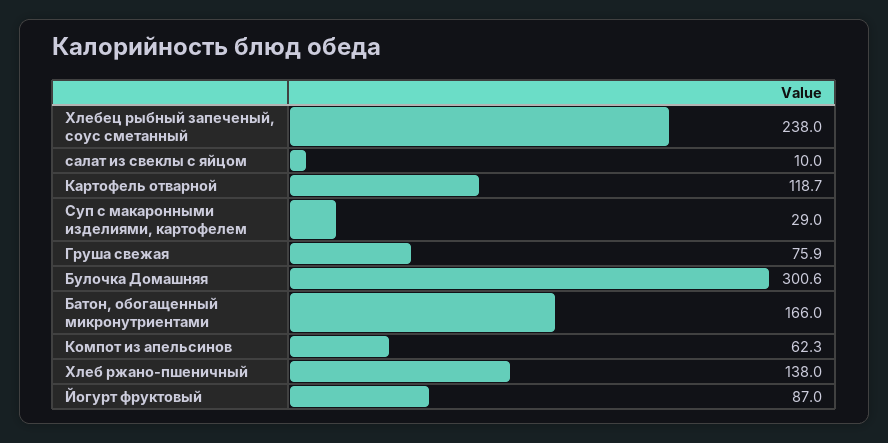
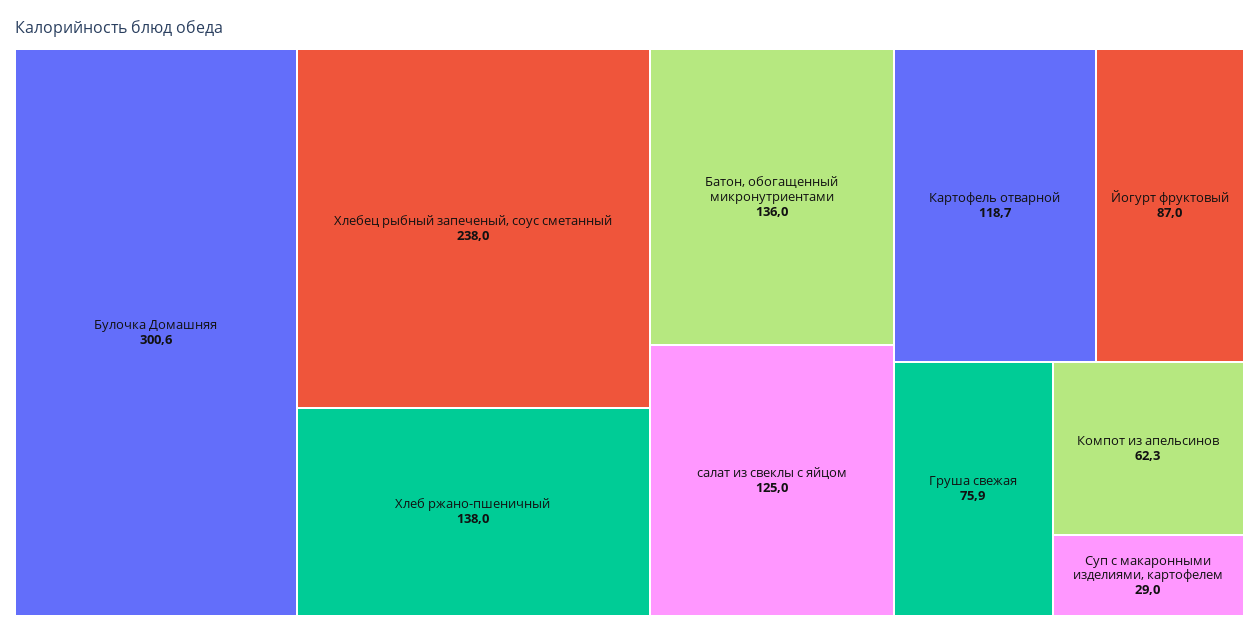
салат из свеклы с яйцом: 10 -> 125
Батон, обогащенный микронутриентами: 166 -> 136

